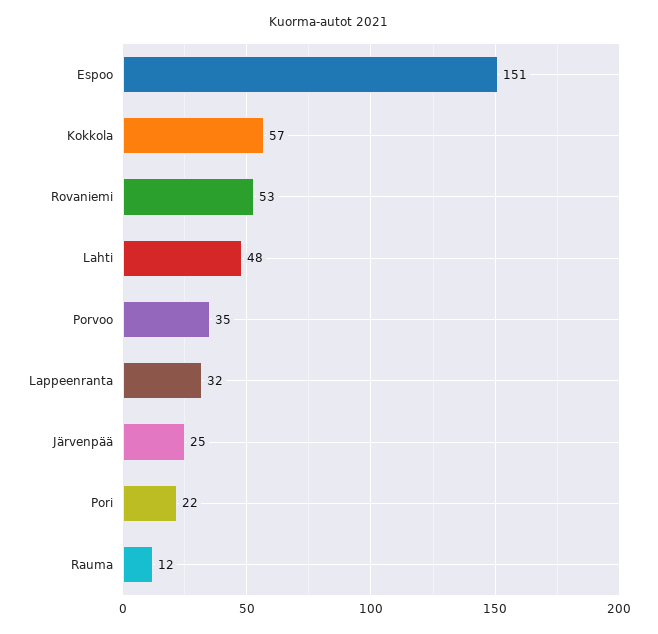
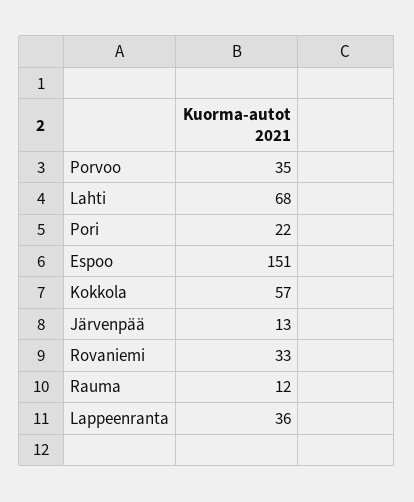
Rovaniemi: 53 -> 33
Lahti: 48 -> 68
Lappeenranta: 32 -> 36
Järvenpää: 25 -> 13

